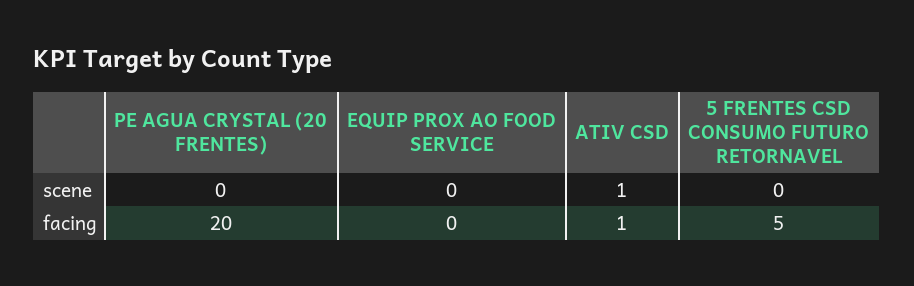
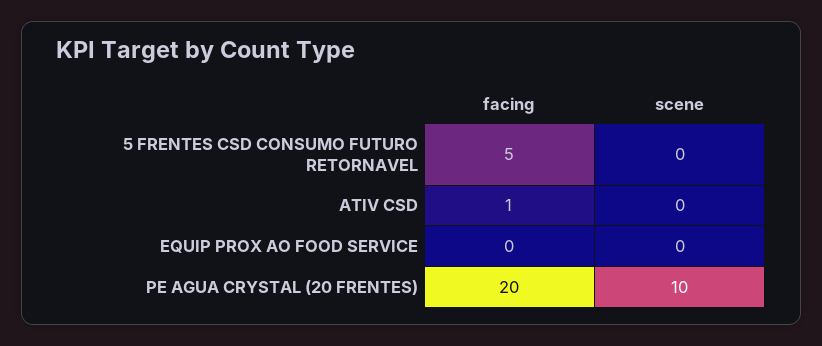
PE AGUA CRYSTAL (20 FRENTES), scene: 0 -> 10
ATIV CSD, scene: 1 -> 0

